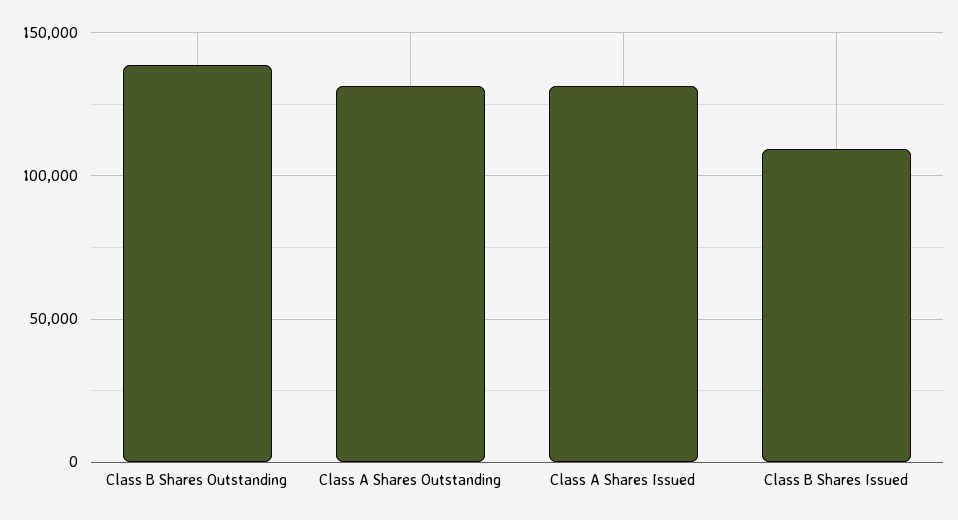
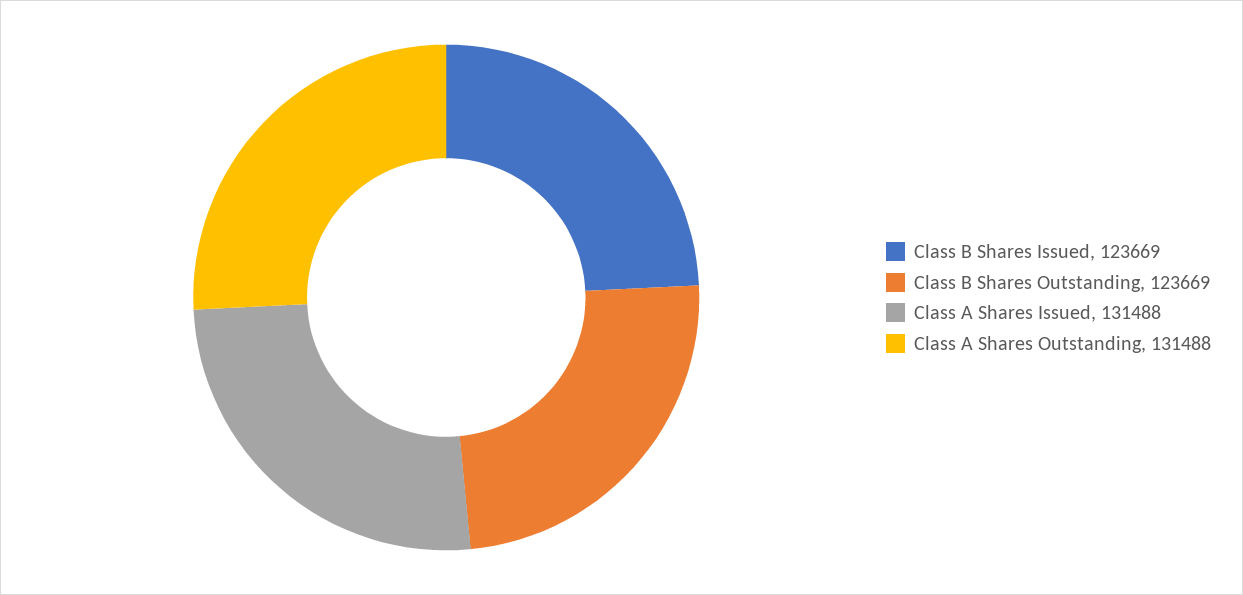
Class B Shares Outstanding: 140000 -> 123669
Class B Shares Issued: 110000 -> 123669

